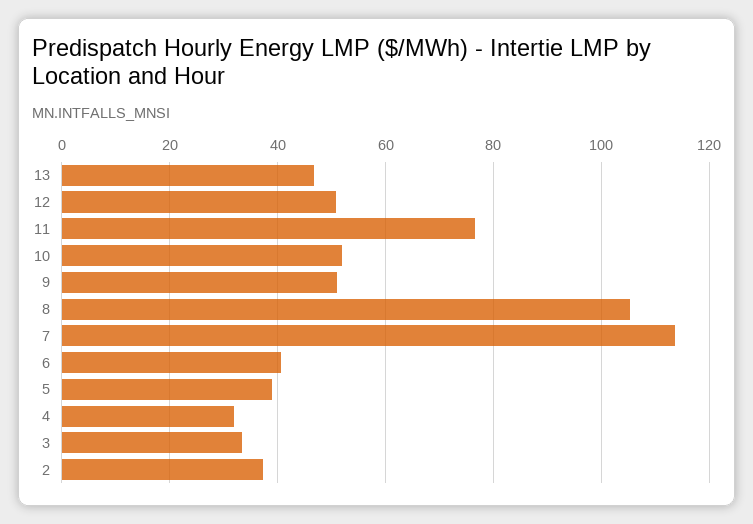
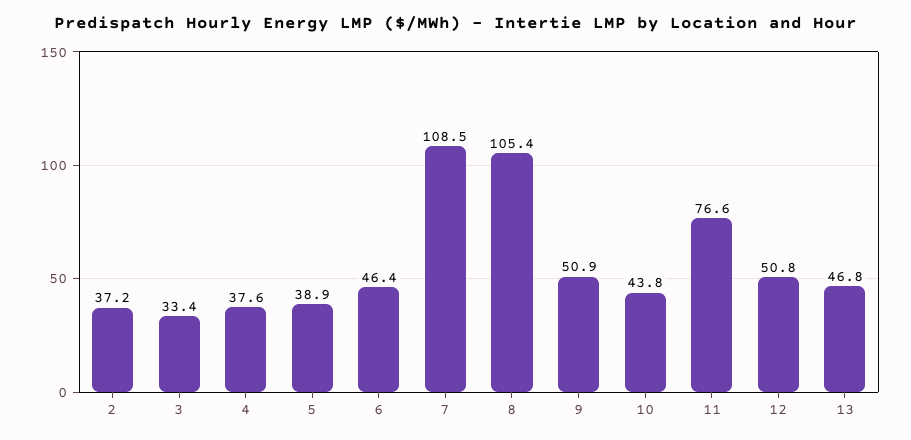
10: 52 -> 43.8
7: 114 -> 108.5
6: 40 -> 46.4
4: 32 -> 37.6

